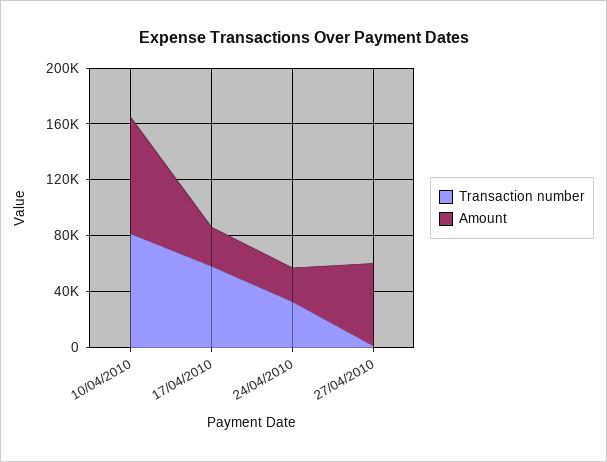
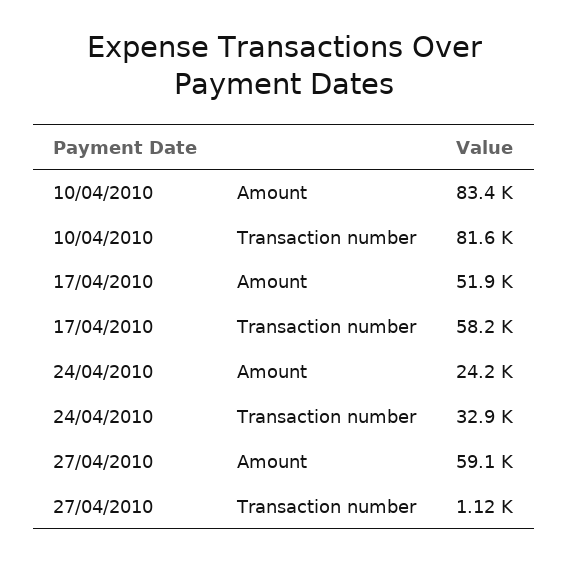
Amount, 17/04/2010: 30000 -> 51900

